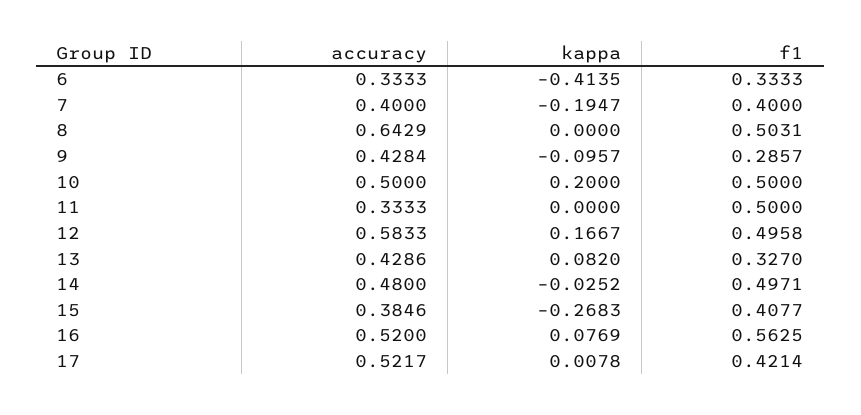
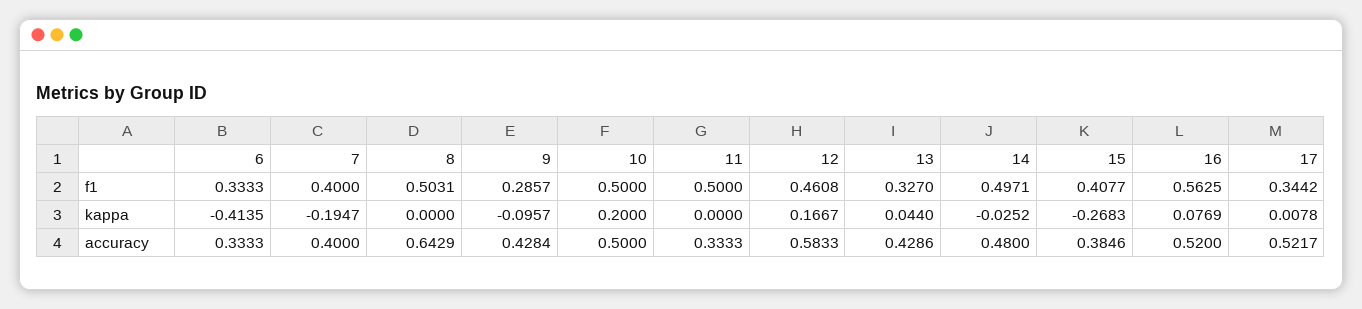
f1, 12: 0.4958 -> 0.4608
kappa, 13: 0.082 -> 0.044
f1, 17: 0.4214 -> 0.3442

